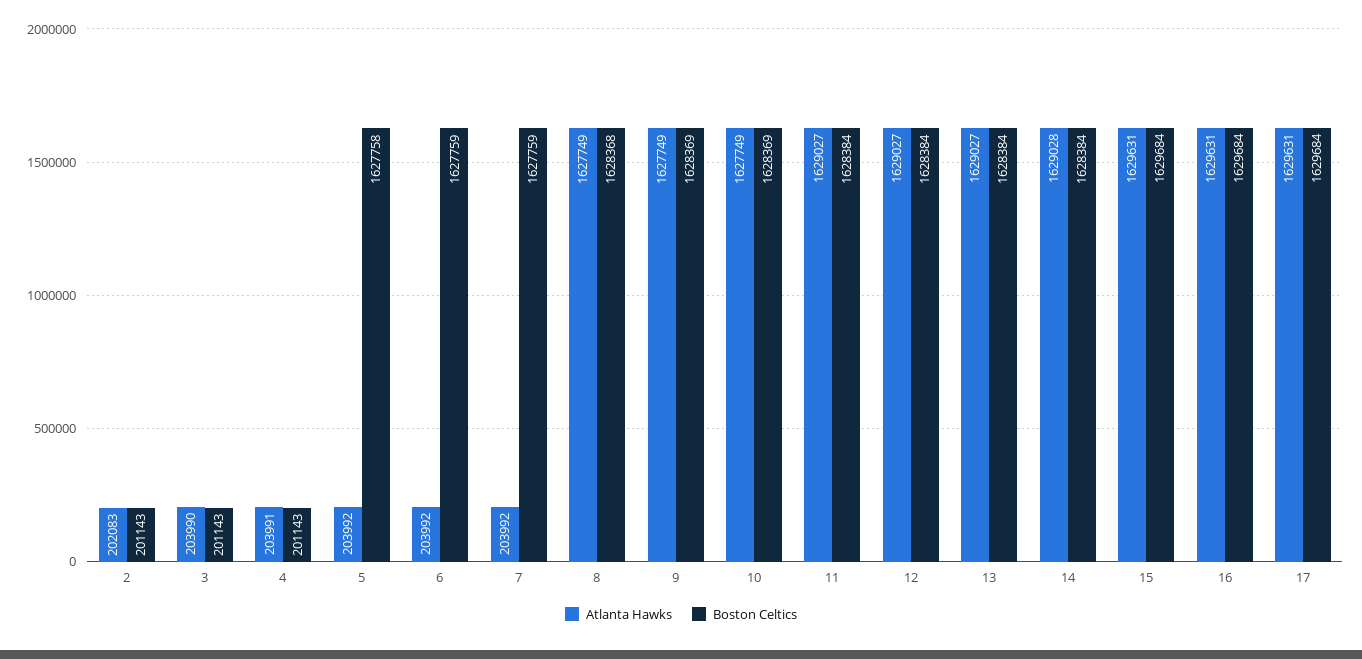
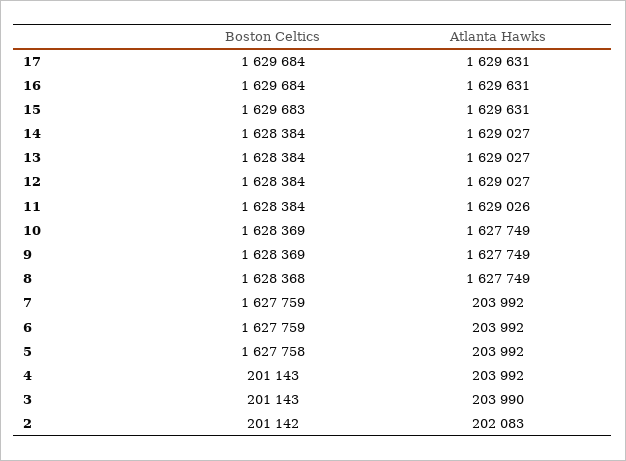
Boston Celtics, 2: 201143 -> 201142
Atlanta Hawks, 4: 203991 -> 203992
Atlanta Hawks, 11: 1629027 -> 1629026
Atlanta Hawks, 14: 1629028 -> 1629027
Boston Celtics, 15: 1629684 -> 1629683

